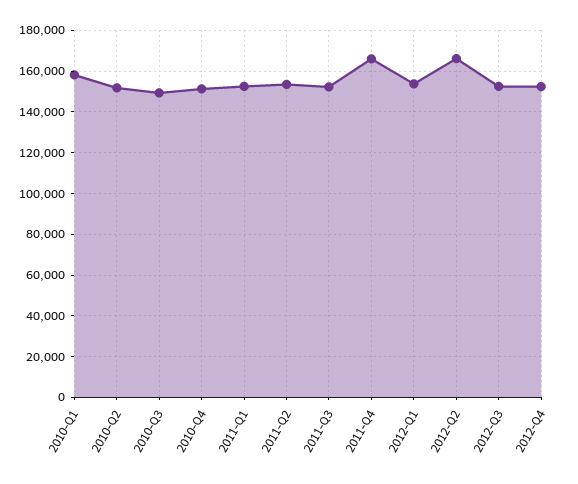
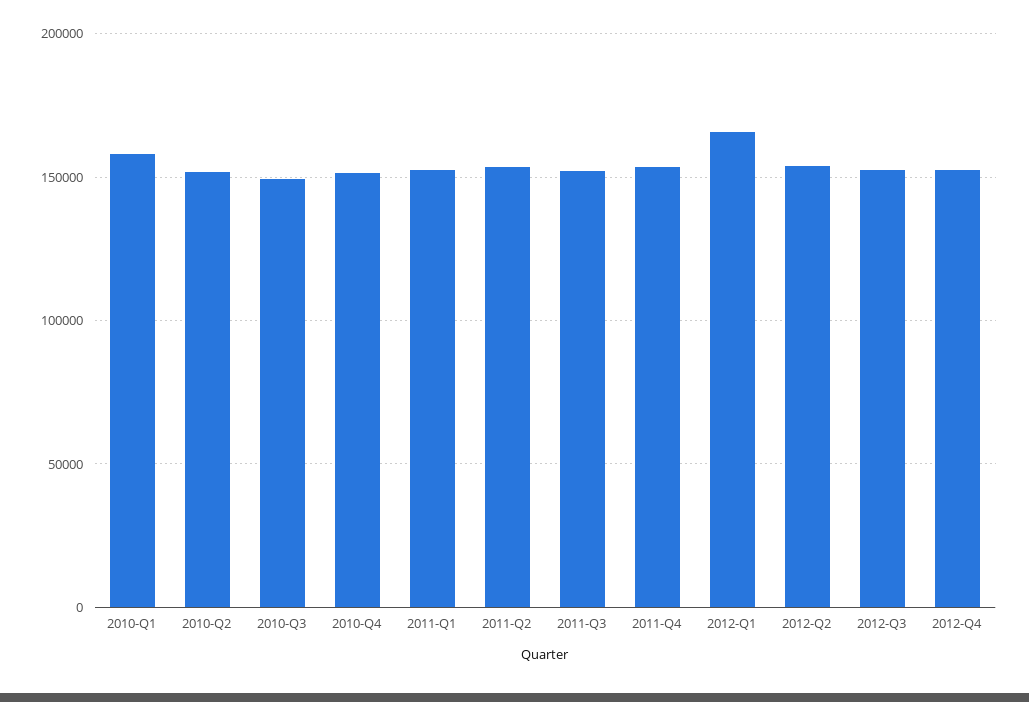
2011-Q4: 165000 -> 155000
2012-Q1: 155000 -> 165000
2012-Q2: 165000 -> 155000

